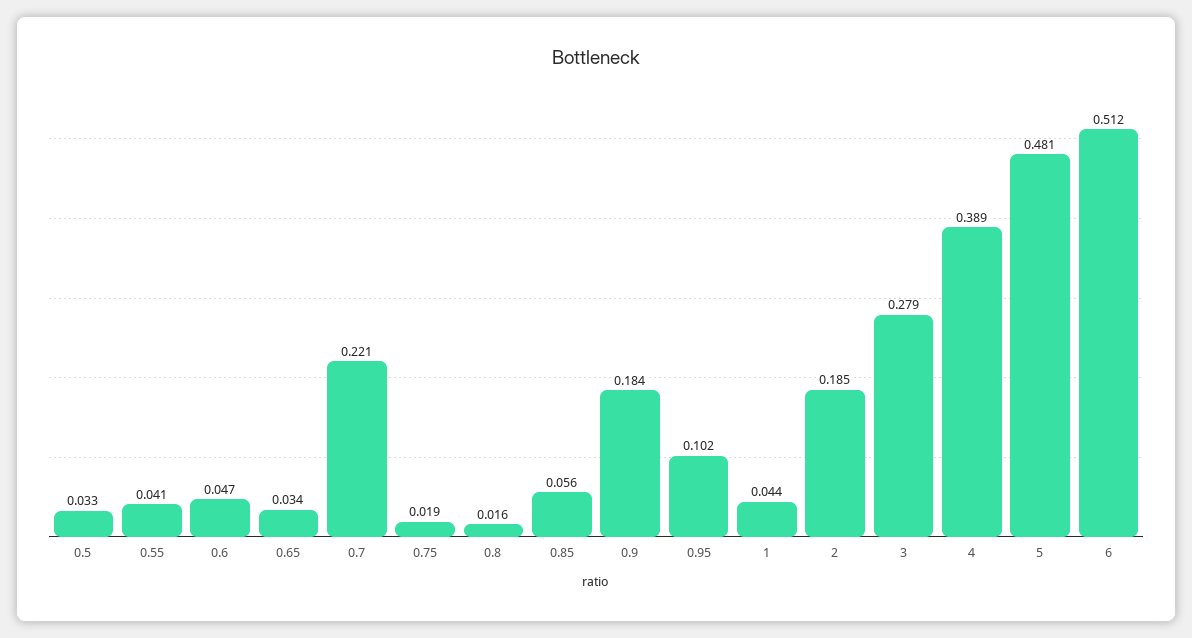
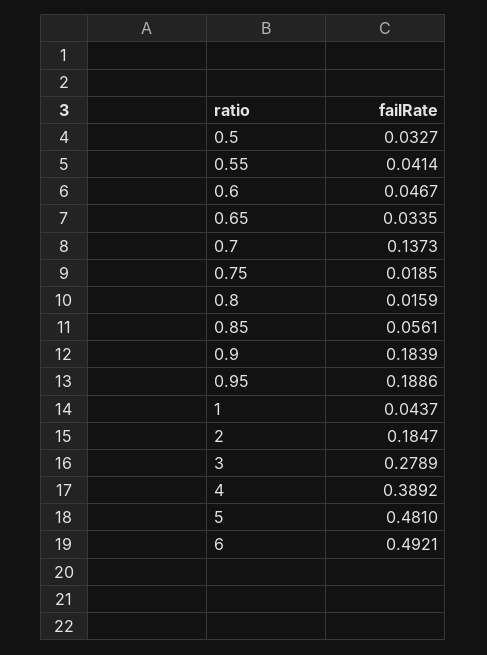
0.7: 0.221 -> 0.1373
0.95: 0.102 -> 0.1886
6: 0.512 -> 0.4921

